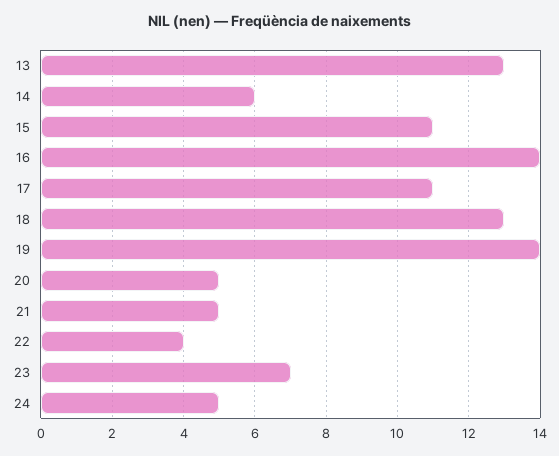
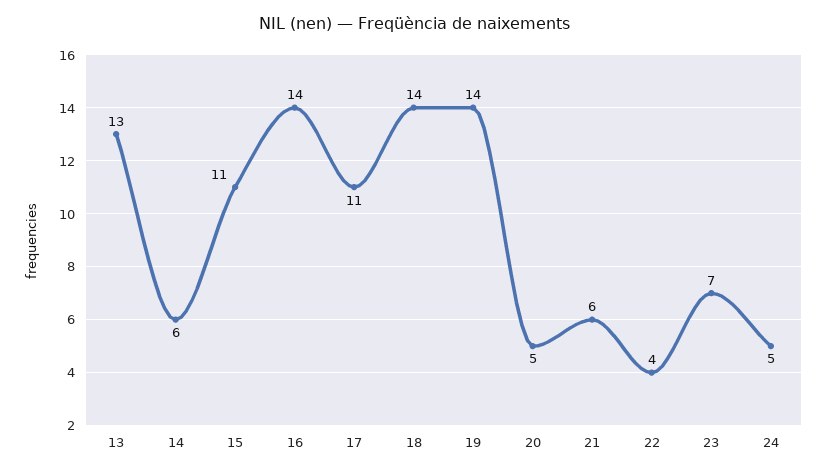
18: 13 -> 14
21: 5 -> 6

